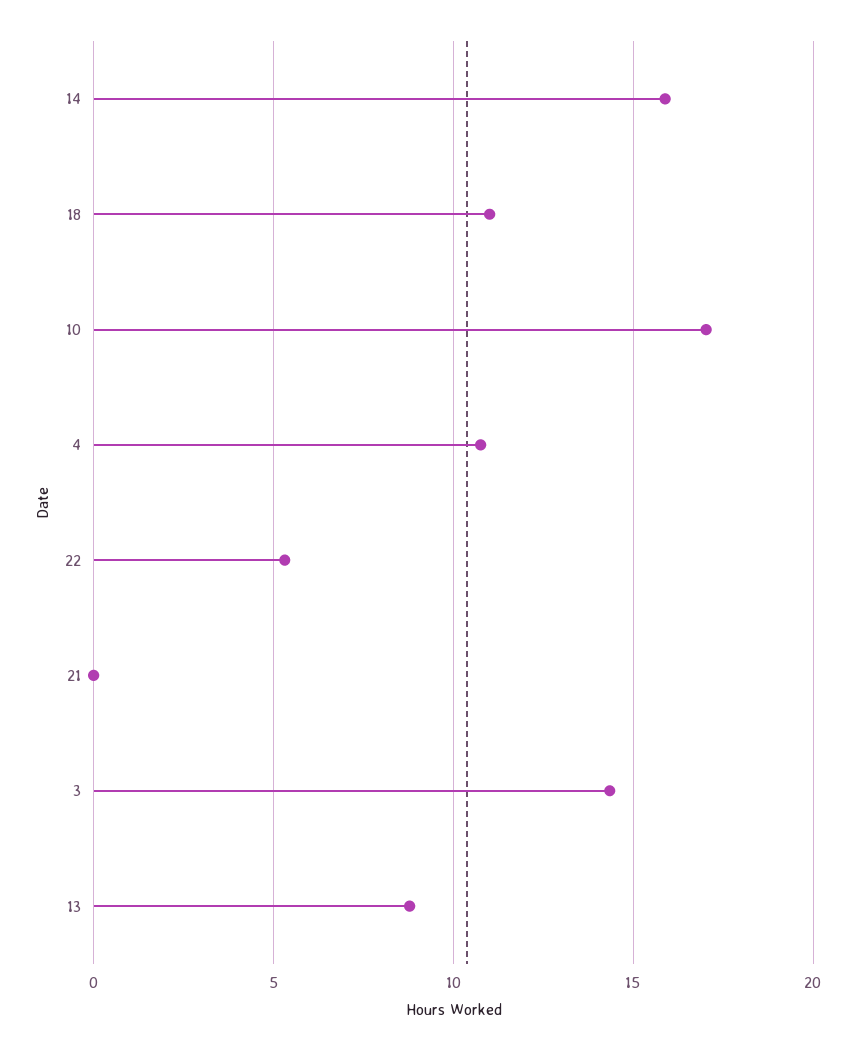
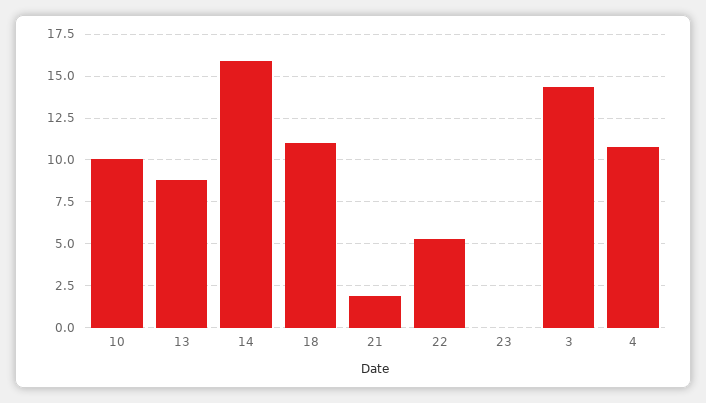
10: 17 -> 10
21: 0 -> 2
23: none -> 0

